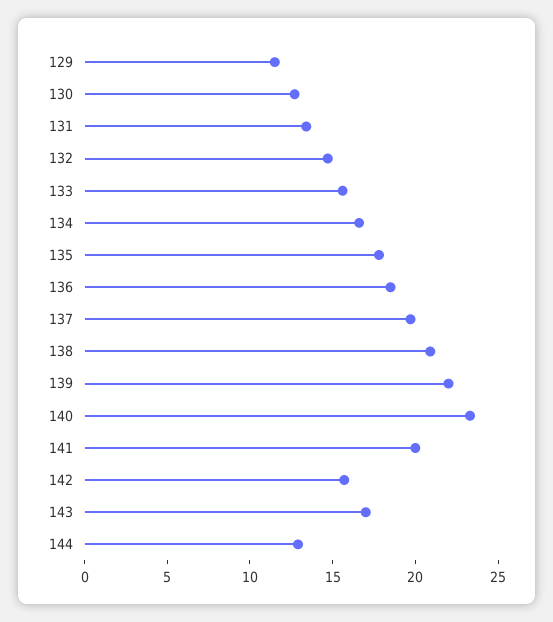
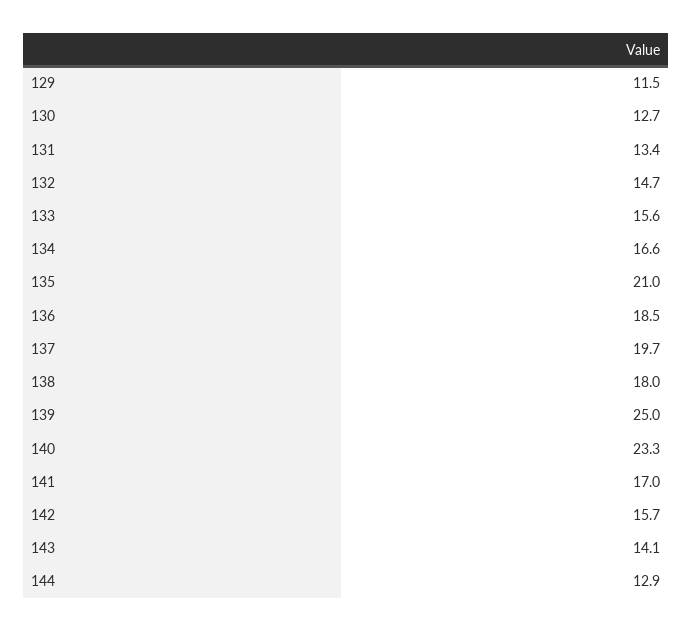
135: 18 -> 21
138: 21 -> 18
139: 22 -> 25
141: 20 -> 17
143: 17 -> 14.1

